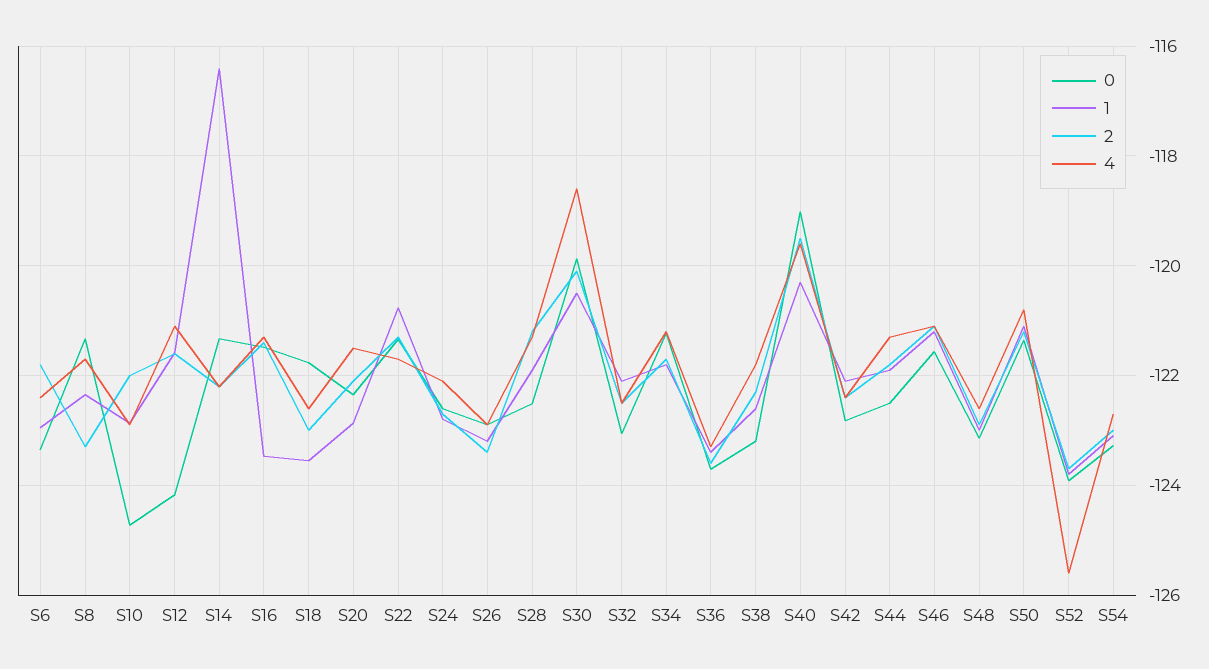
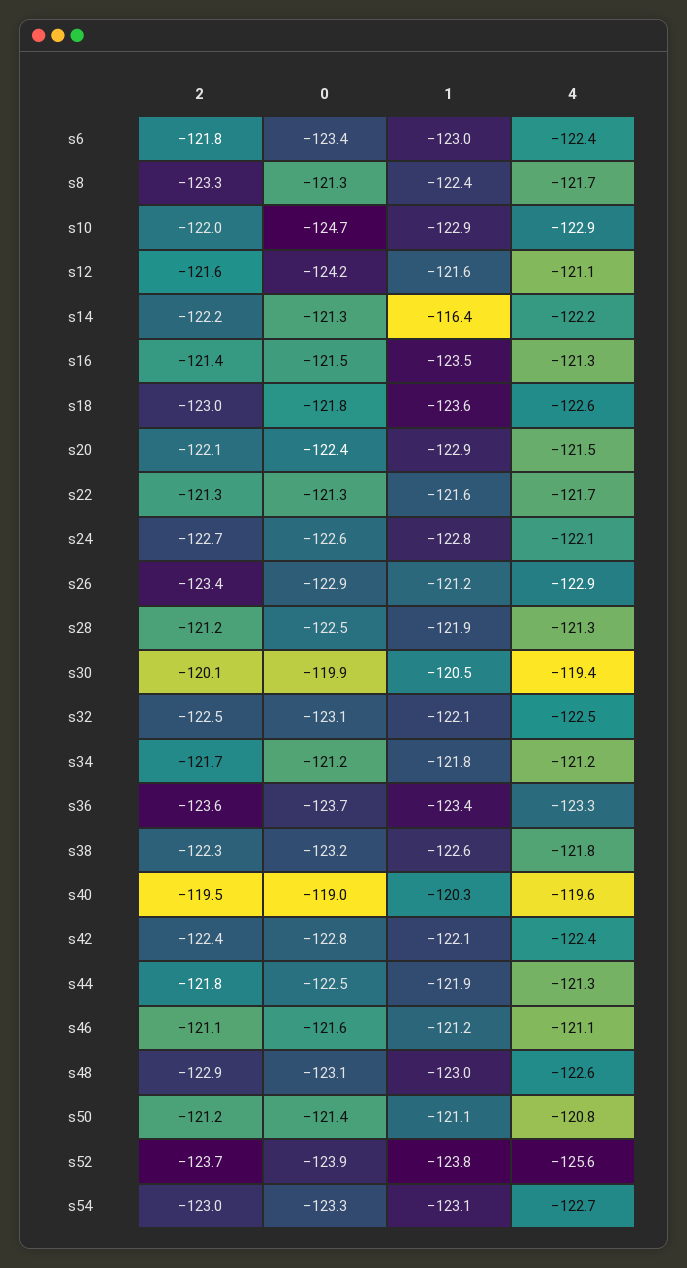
1, S22: -120.8 -> -121.6
1, S26: -123.2 -> -121.2
4, S30: -118.6 -> -119.4

